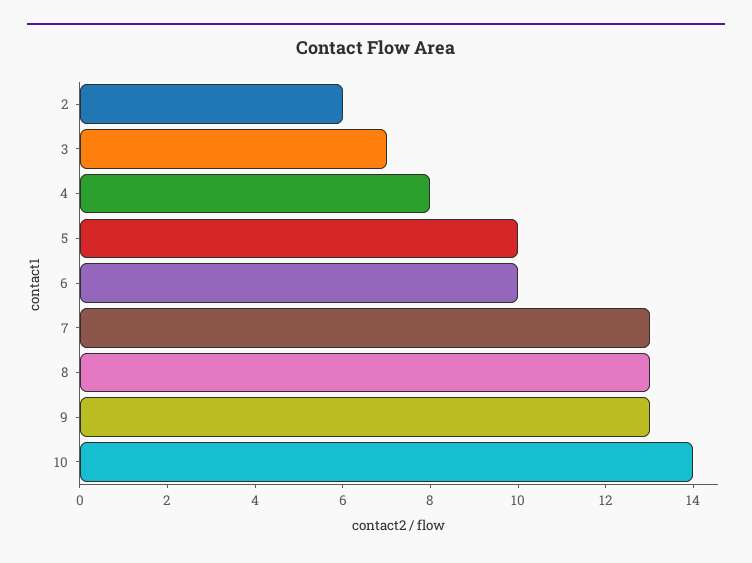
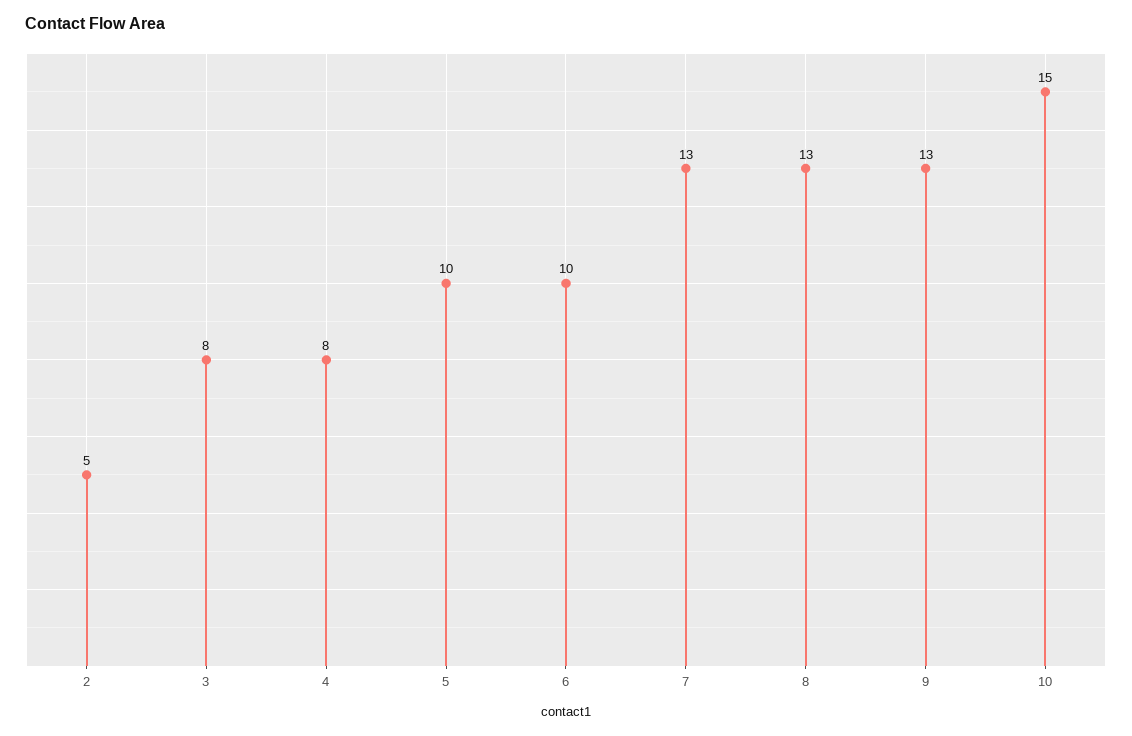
2: 6 -> 5
3: 7 -> 8
10: 14 -> 15

